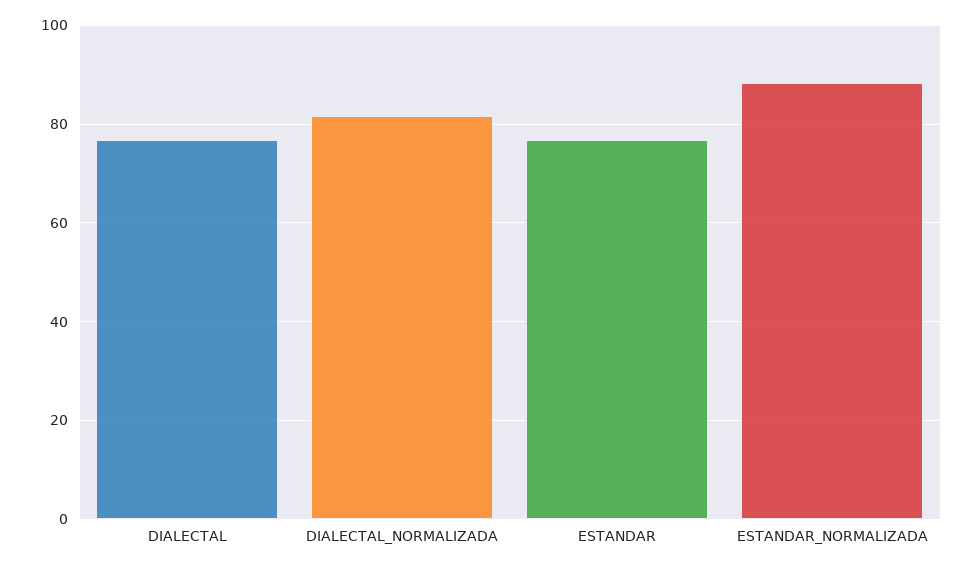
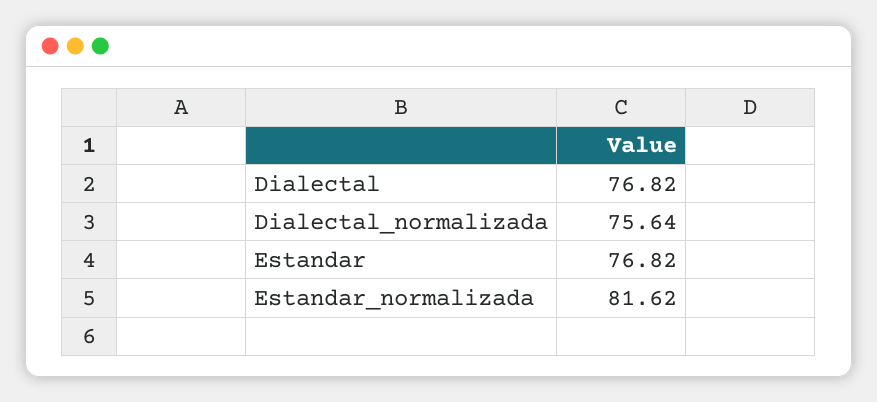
DIALECTAL_NORMALIZADA: 82 -> 75.64
ESTANDAR_NORMALIZADA: 88 -> 81.62

